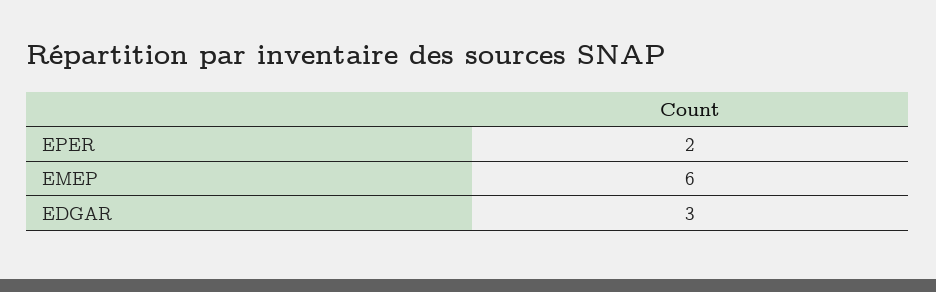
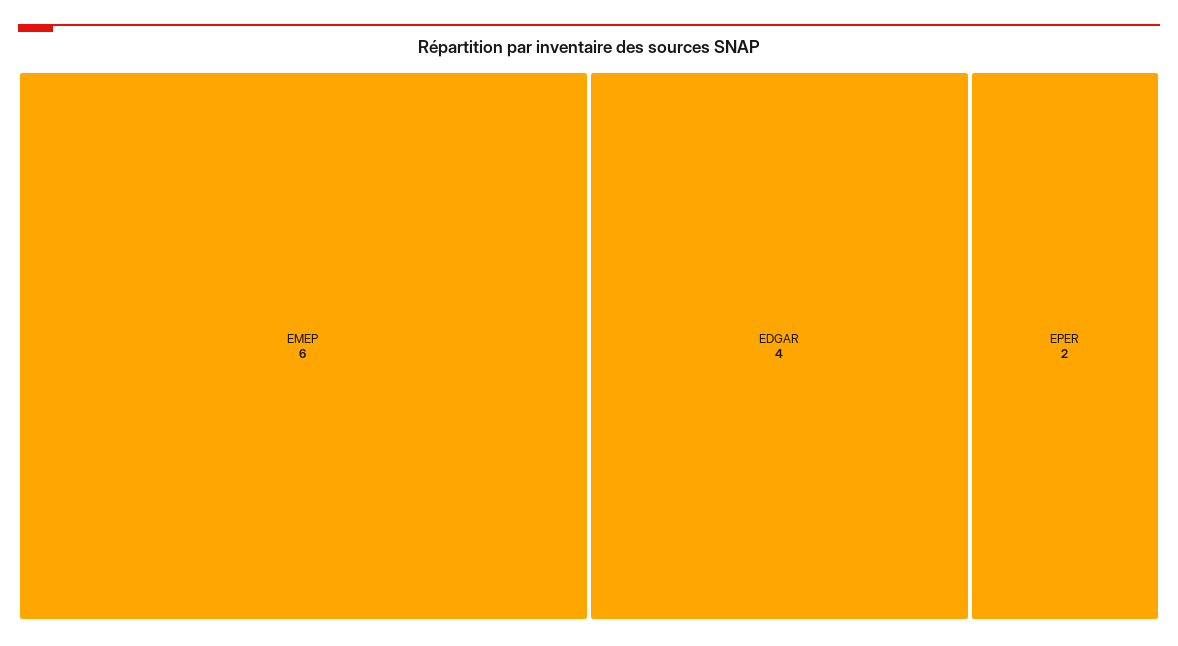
EDGAR: 3 -> 4

